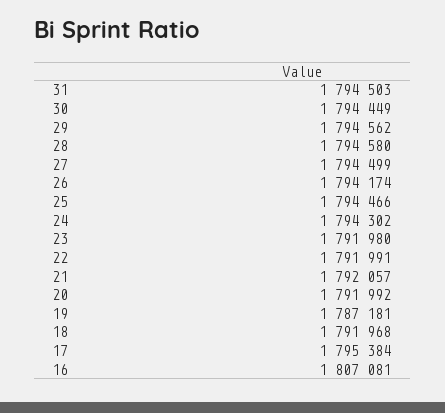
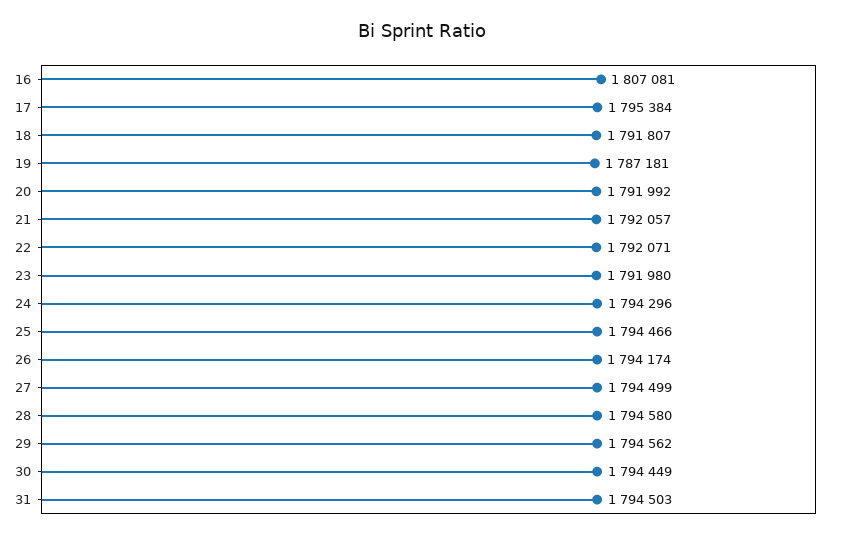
24: 1794302 -> 1794296
22: 1791991 -> 1792071
18: 1791968 -> 1791807

